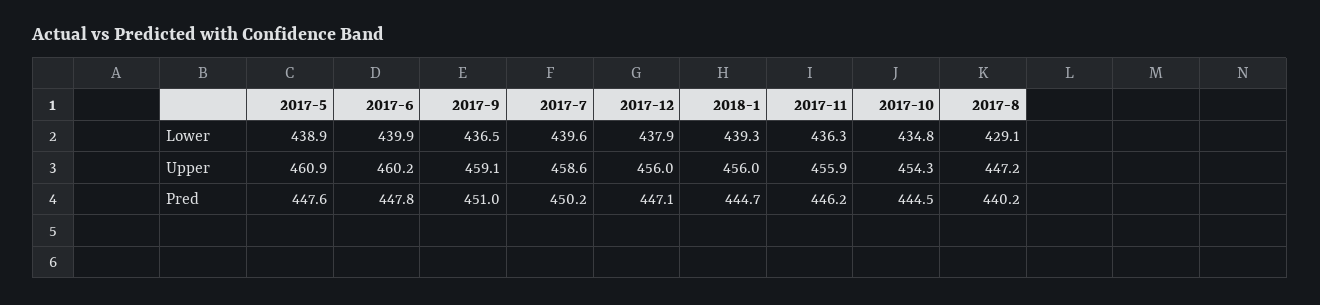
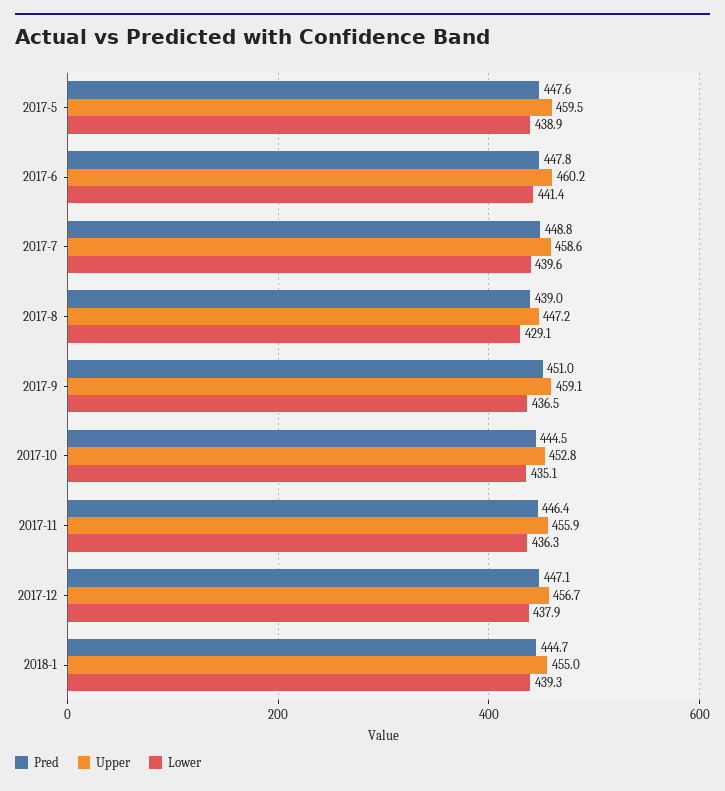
Lower, 2017-6: 439.9 -> 441.4
Lower, 2017-10: 434.8 -> 435.1
Upper, 2017-5: 460.9 -> 459.5
Upper, 2017-12: 456 -> 456.7
Upper, 2018-1: 456 -> 455
Upper, 2017-10: 454.3 -> 452.8
Pred, 2017-7: 450.2 -> 448.8
Pred, 2017-11: 446.2 -> 446.4
Pred, 2017-8: 440.2 -> 439

